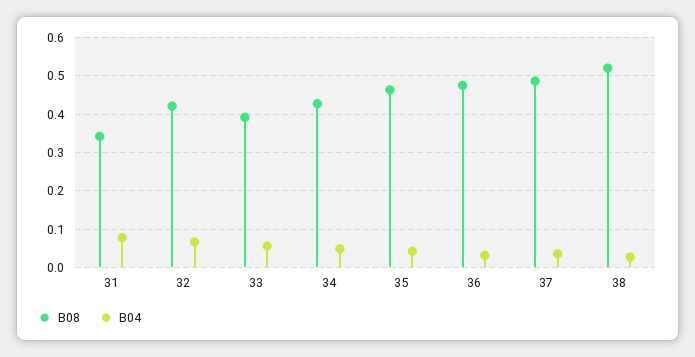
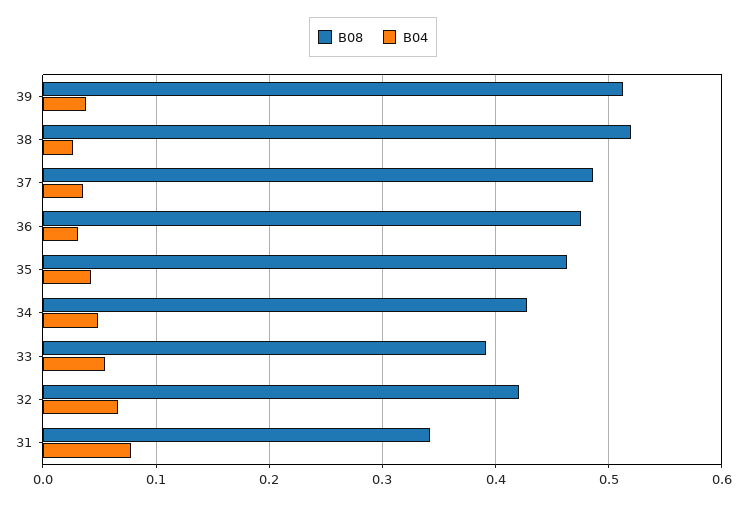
B08, 39: none -> 0.51
B04, 39: none -> 0.04

